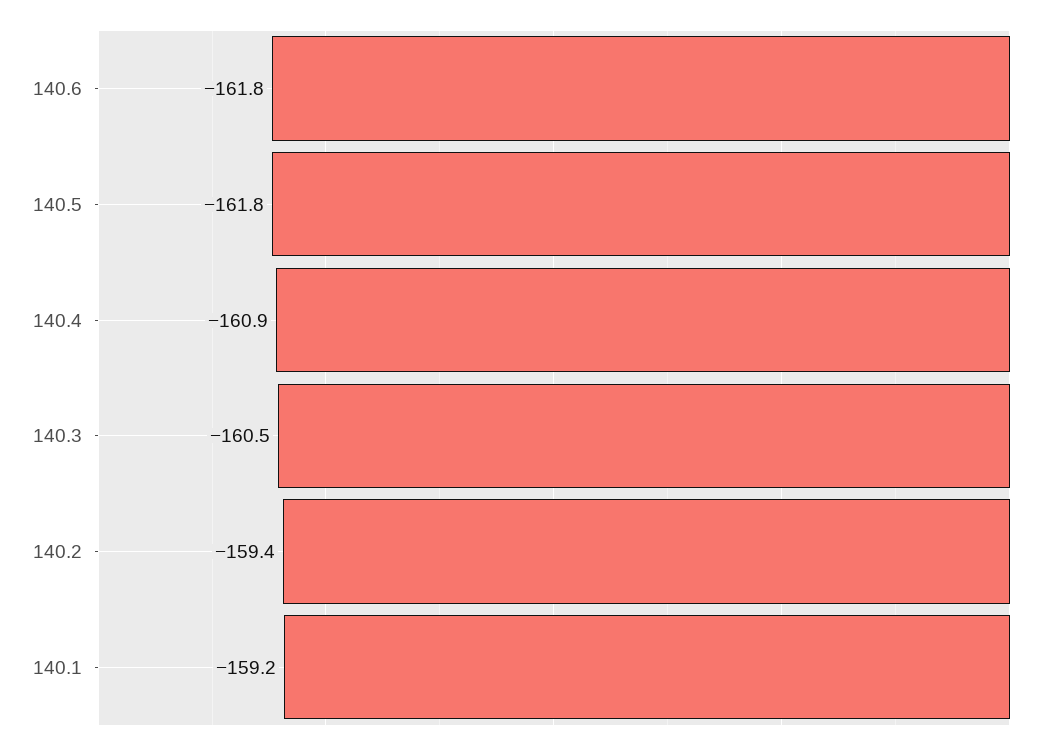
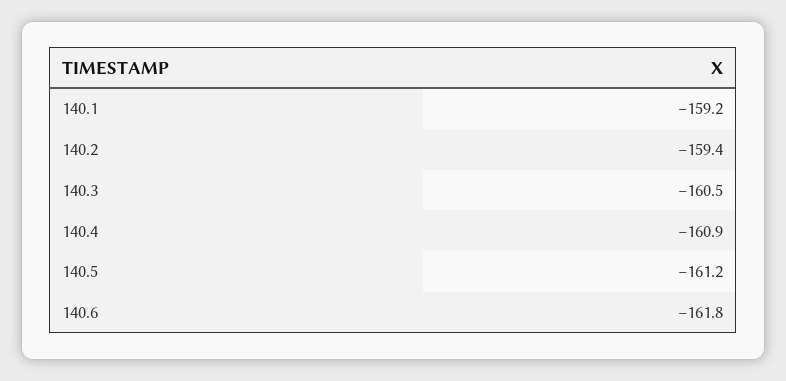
140.5: -161.8 -> -161.2

